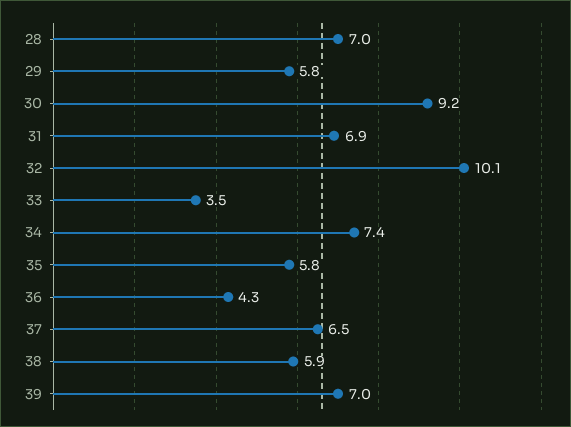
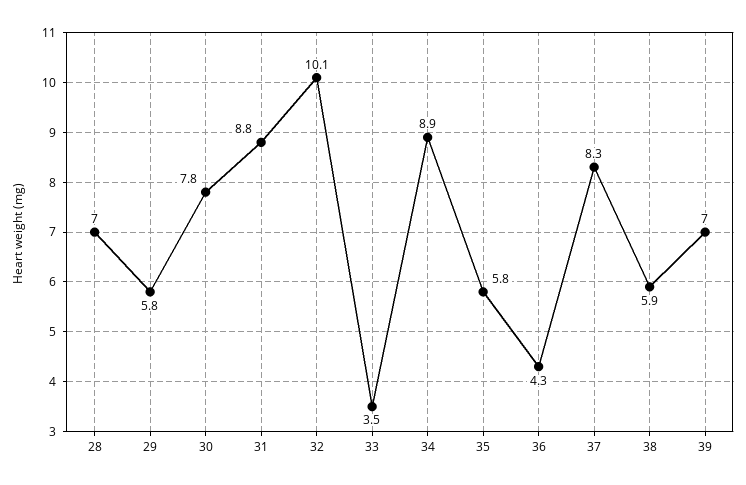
30: 9.2 -> 7.8
31: 6.9 -> 8.8
34: 7.4 -> 8.9
37: 6.5 -> 8.3

